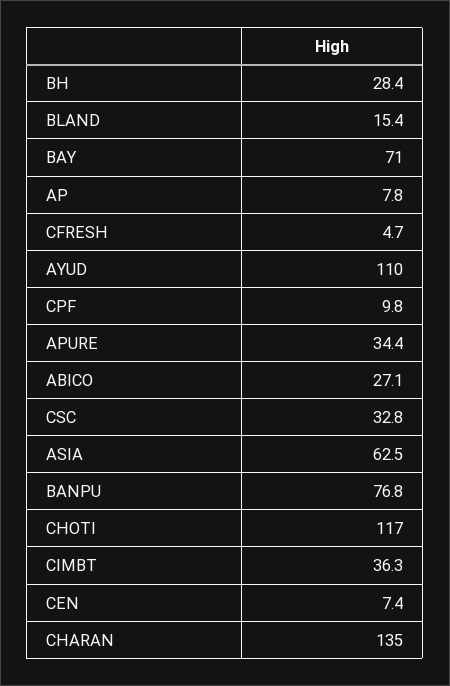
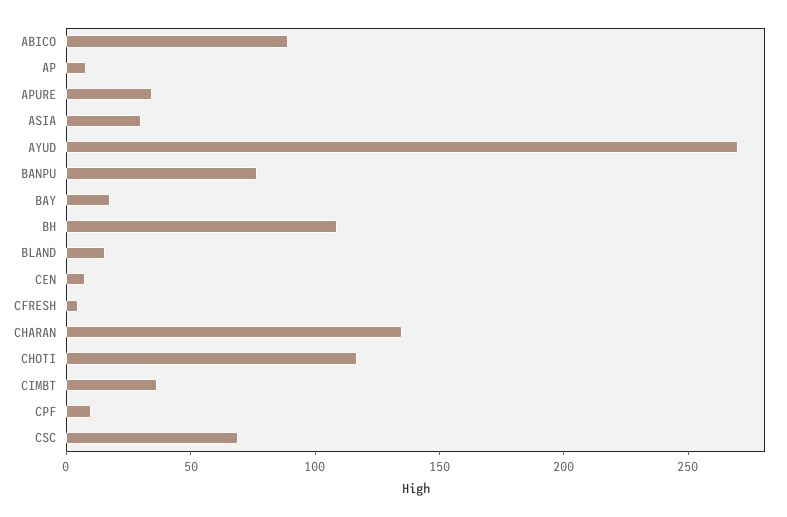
BH: 28.4 -> 110
BAY: 71 -> 20
AYUD: 110 -> 270
ABICO: 27.1 -> 90
CSC: 32.8 -> 70
ASIA: 62.5 -> 30

